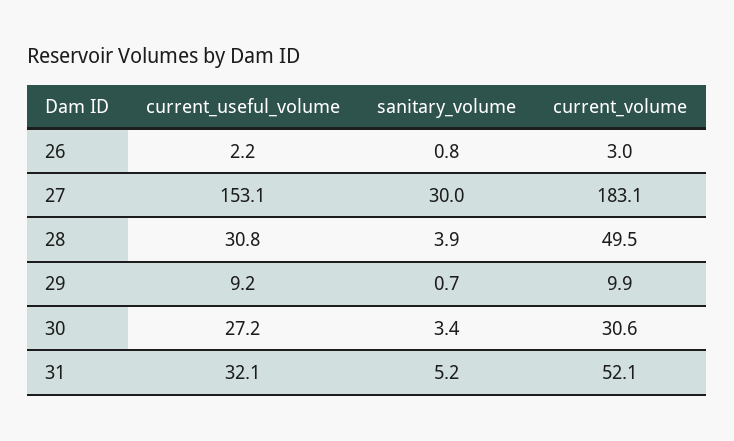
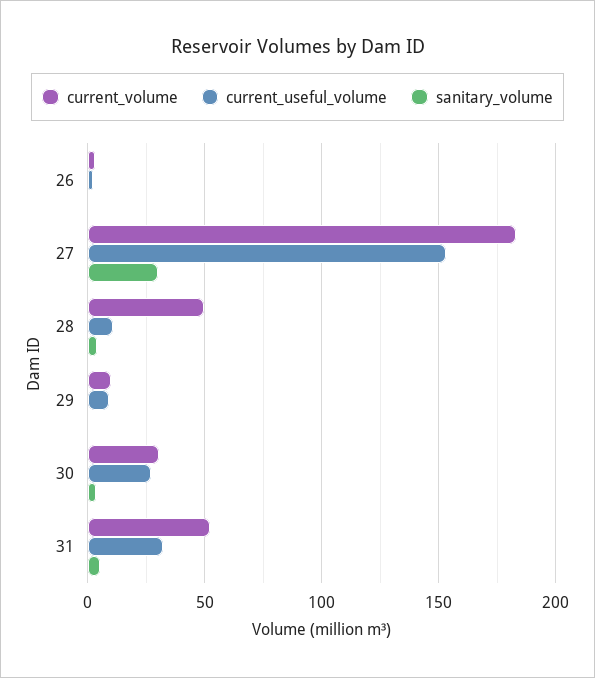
current_useful_volume, 28: 30.8 -> 10

